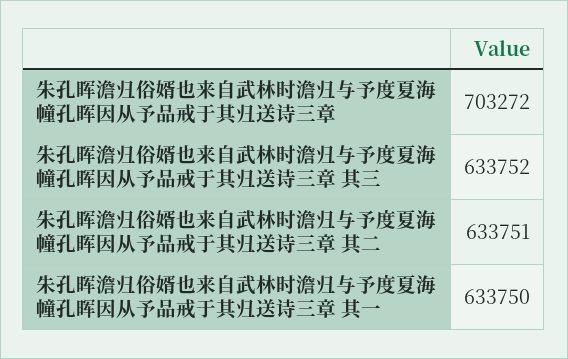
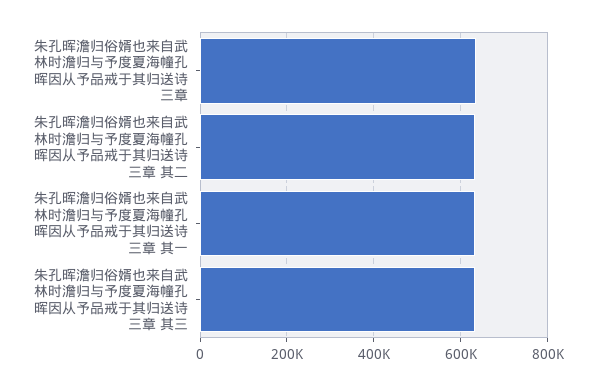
朱孔晖澹归俗婿也来自武林时澹归与予度夏海幢孔晖因从予品戒于其归送诗三章: 703272 -> 640000

